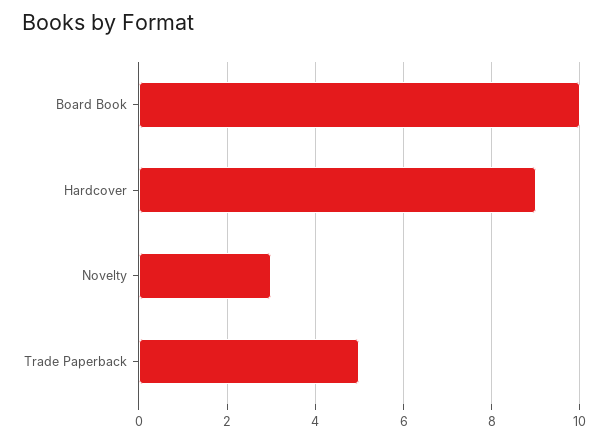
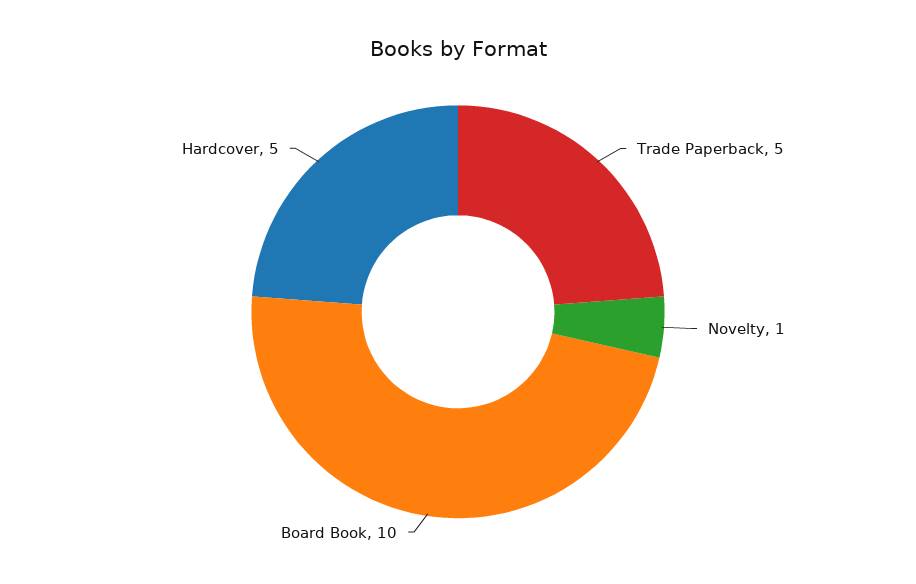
Hardcover: 9 -> 5
Novelty: 3 -> 1

